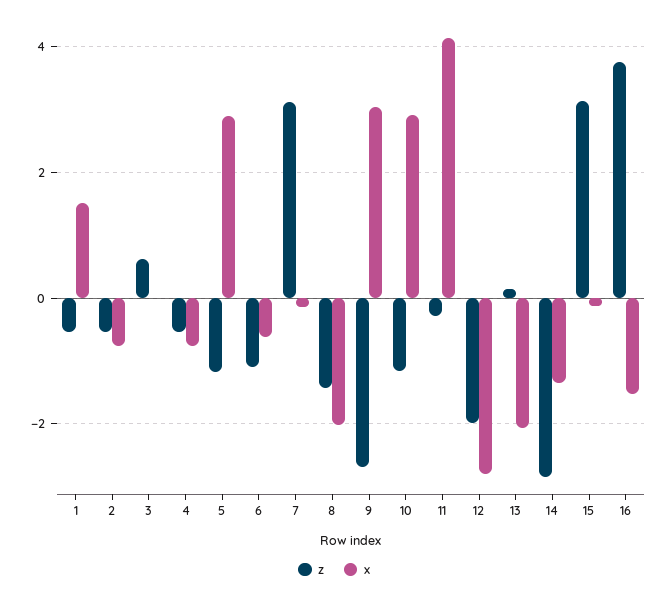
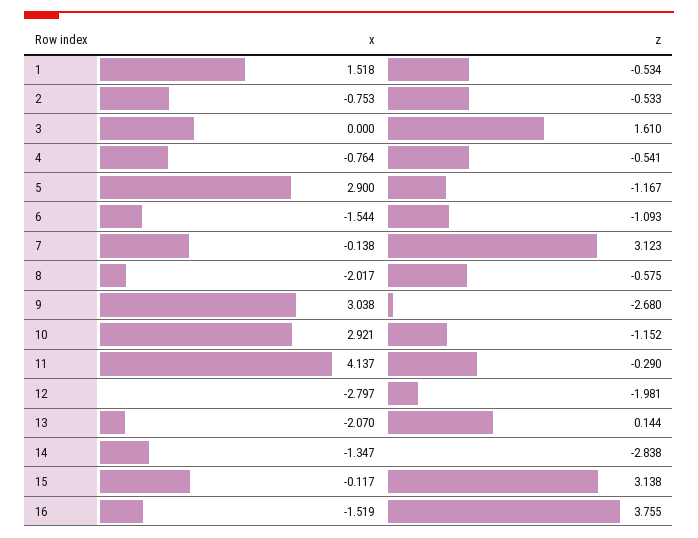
z, 3: 0.6 -> 1.61
x, 6: -0.6 -> -1.544
z, 8: -1.4 -> -0.575

